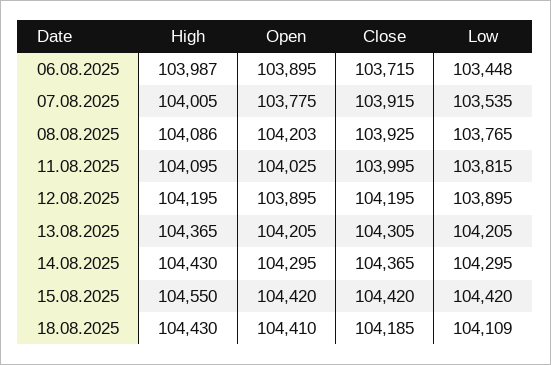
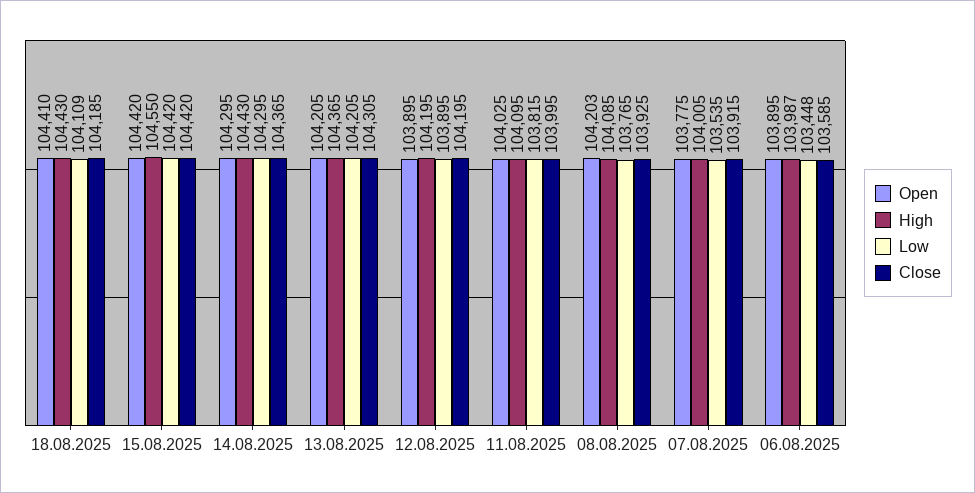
Close, 06.08.2025: 103715 -> 103585
High, 08.08.2025: 104086 -> 104085

